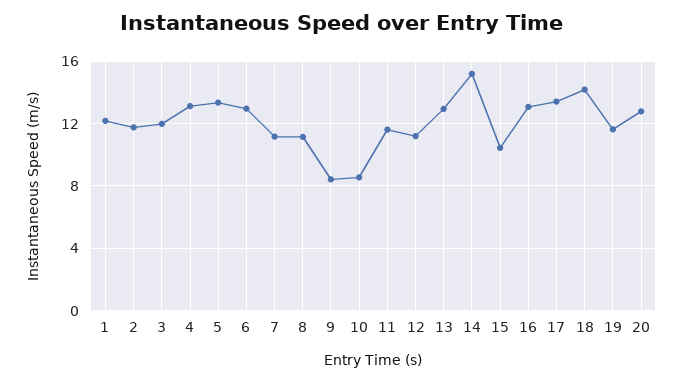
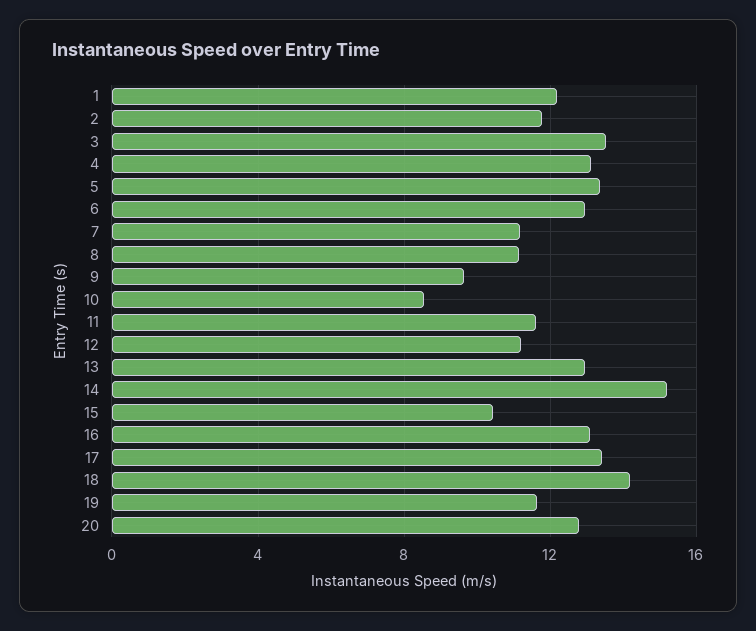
3: 12 -> 13.5
9: 8.5 -> 9.5

